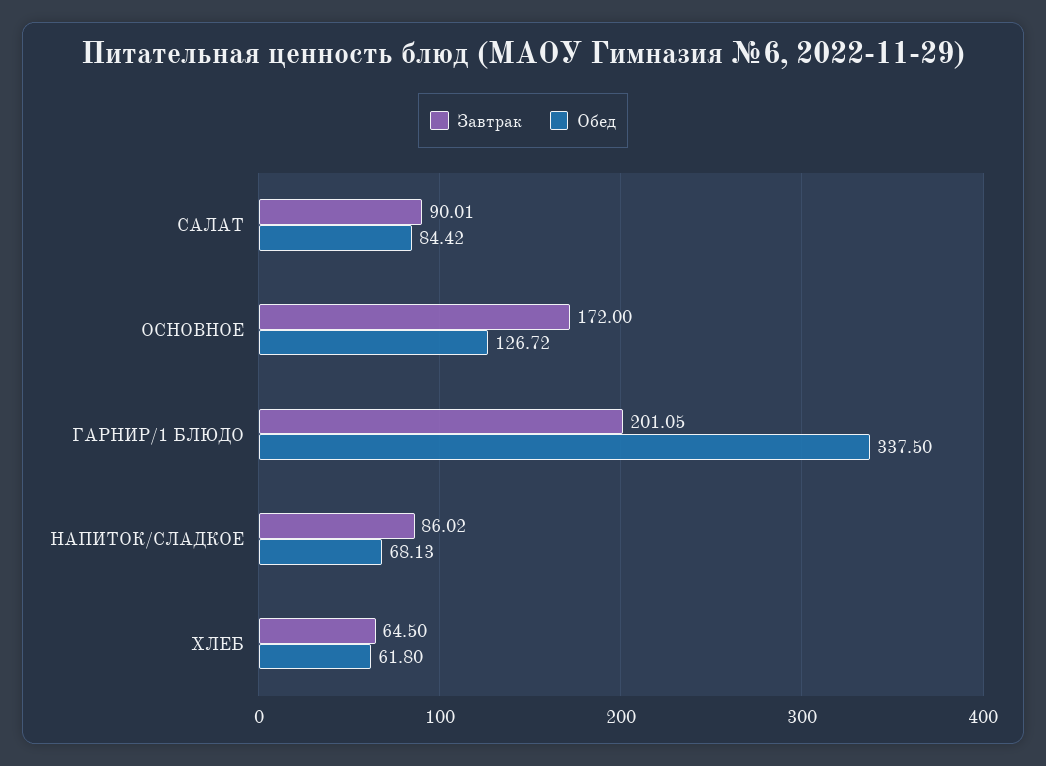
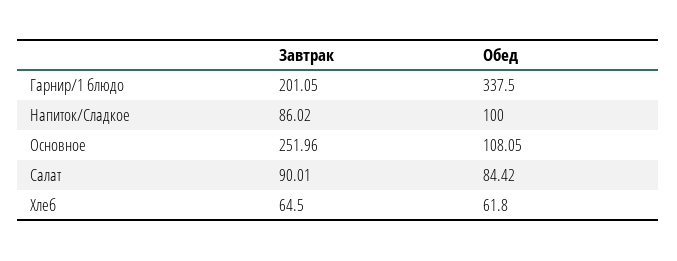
Завтрак, ОСНОВНОЕ: 172 -> 251.96
Обед, ОСНОВНОЕ: 126.72 -> 108.05
Обед, НАПИТОК/СЛАДКОЕ: 68.13 -> 100

